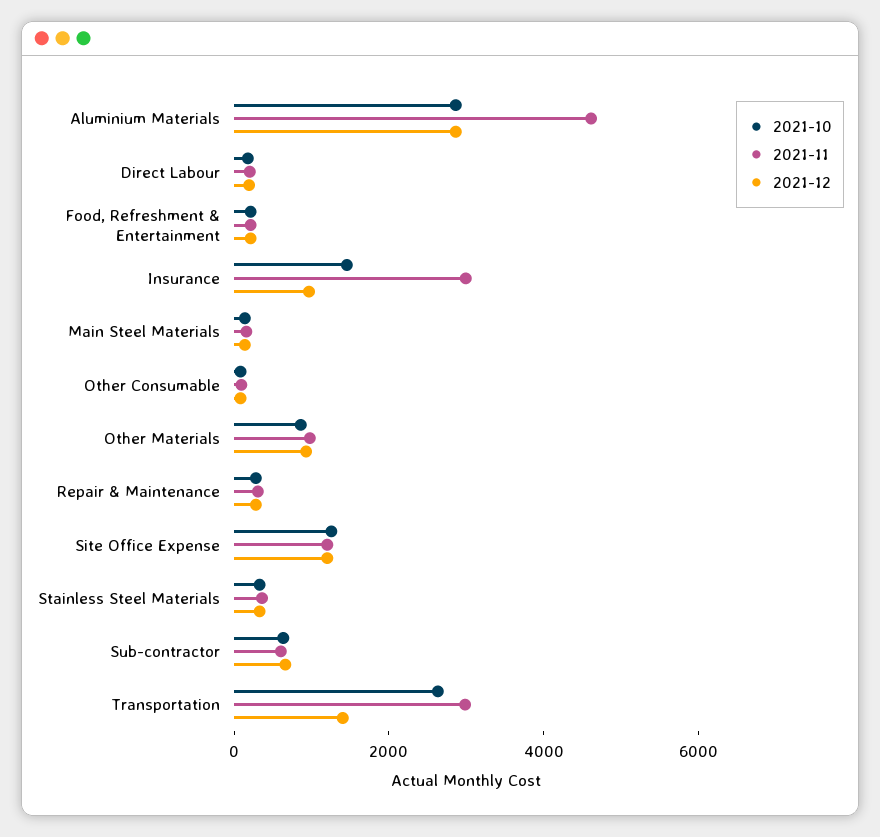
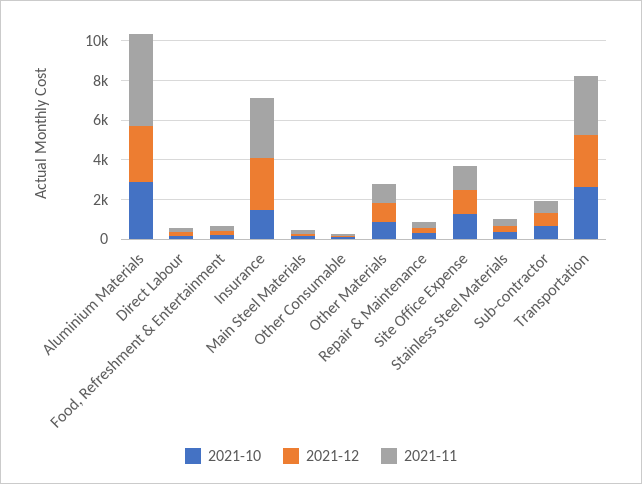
2021-12, Insurance: 1000 -> 2500
2021-12, Transportation: 1500 -> 2500

